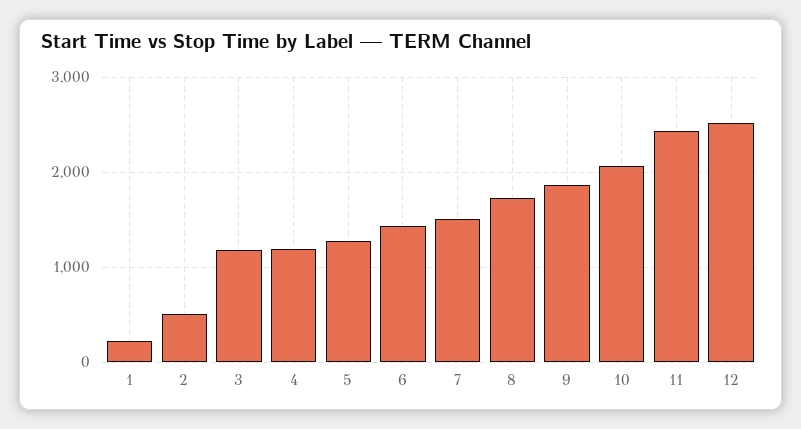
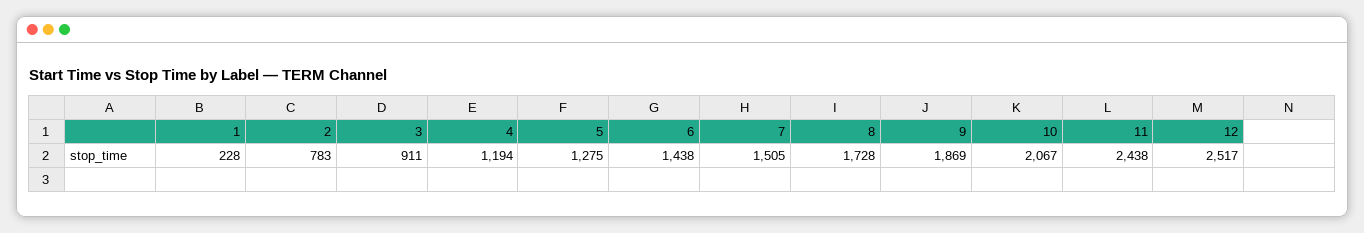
2: 500 -> 783
3: 1200 -> 911

